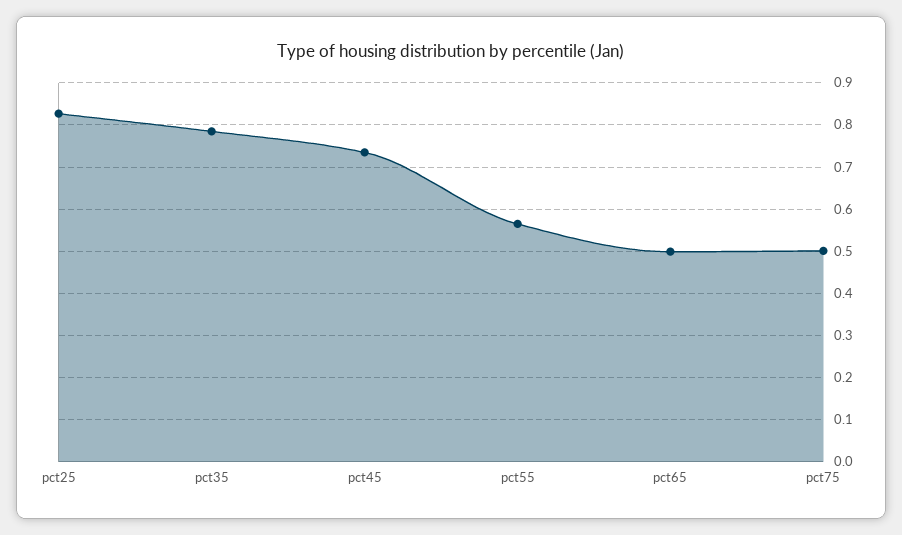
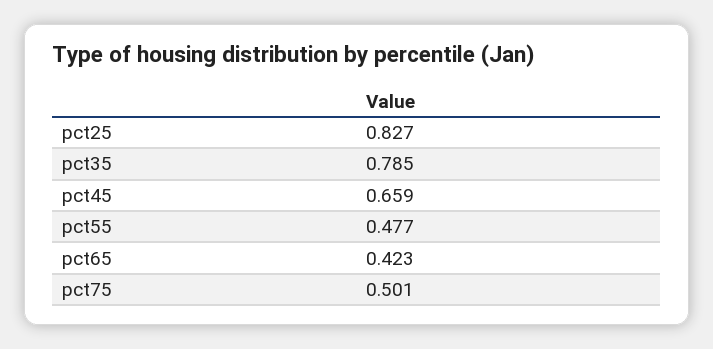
pct45: 0.74 -> 0.659
pct55: 0.56 -> 0.477
pct65: 0.5 -> 0.423

